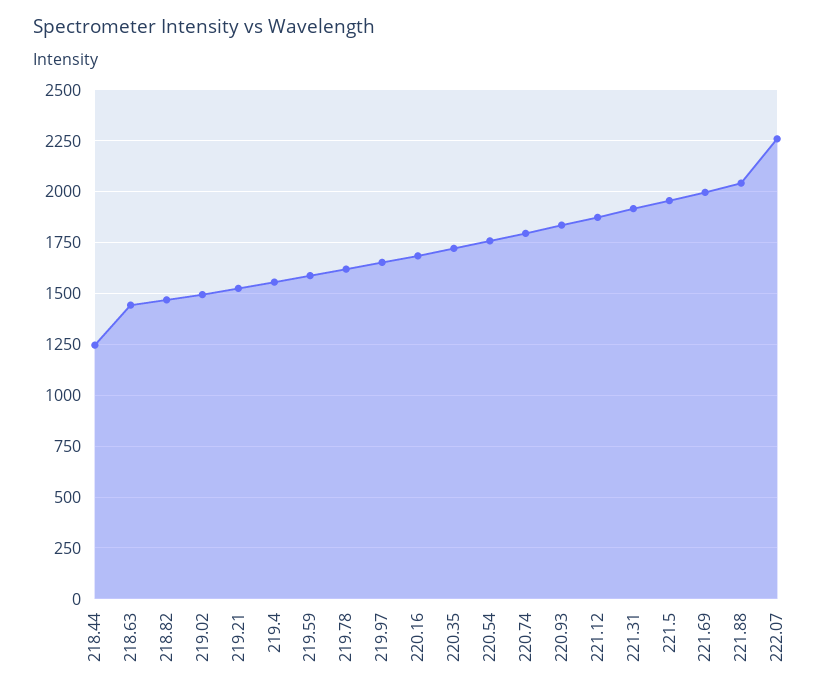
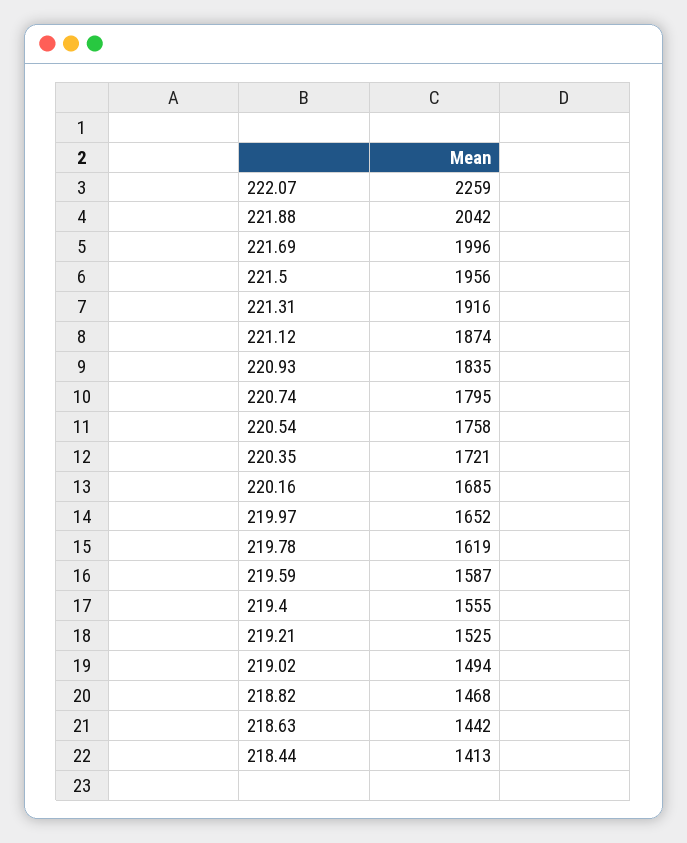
218.44: 1250 -> 1413

